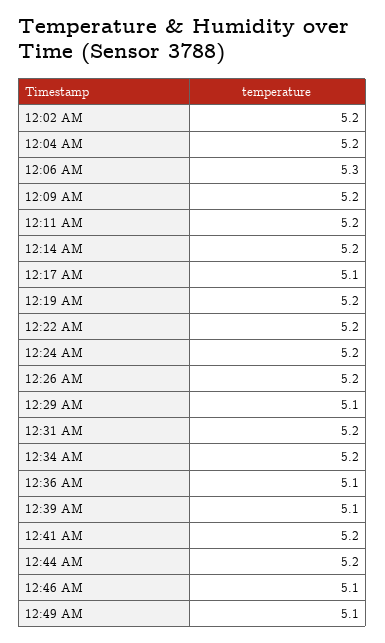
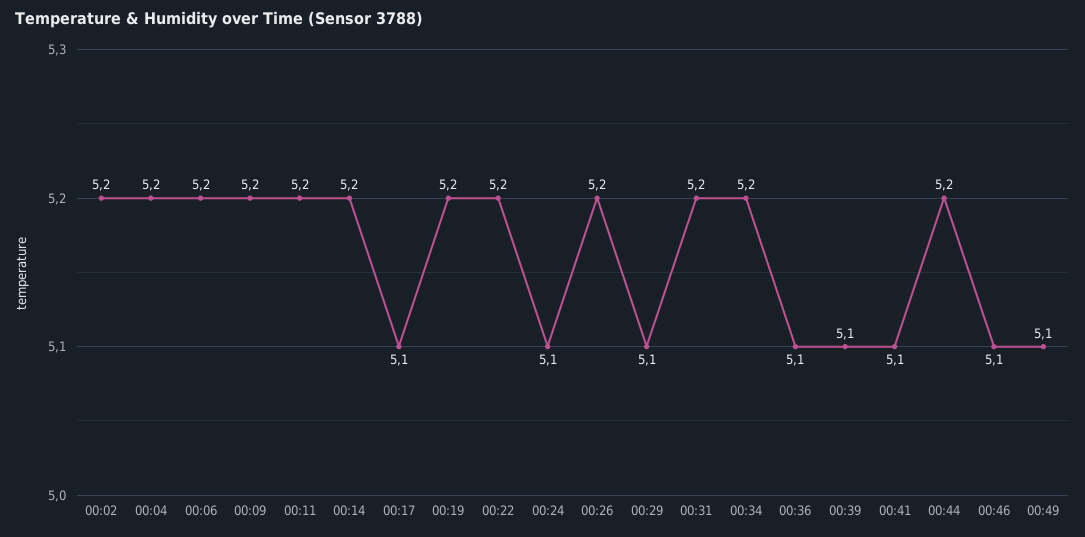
12:06 AM: 5.3 -> 5.2
12:24 AM: 5.2 -> 5.1
12:41 AM: 5.2 -> 5.1

